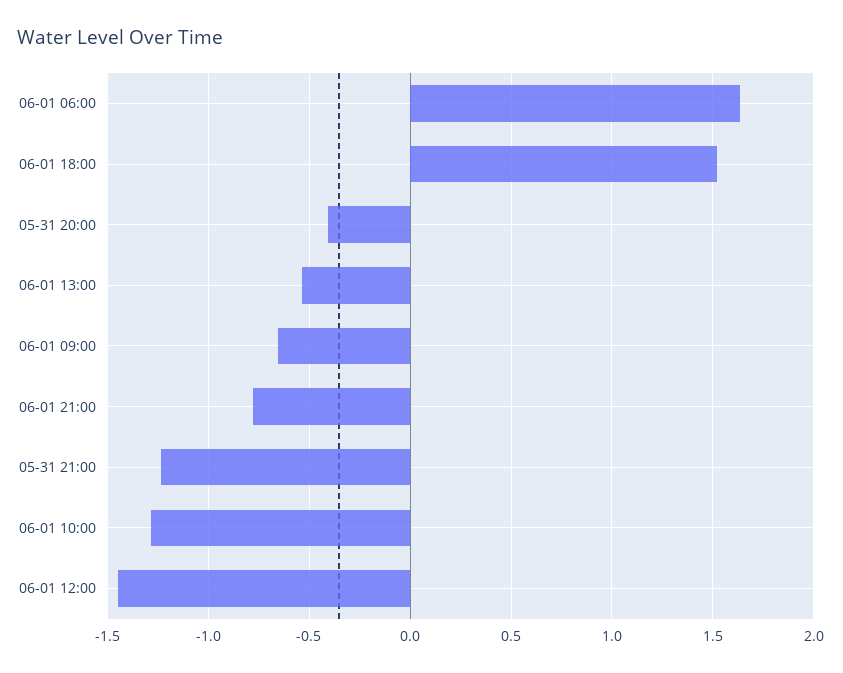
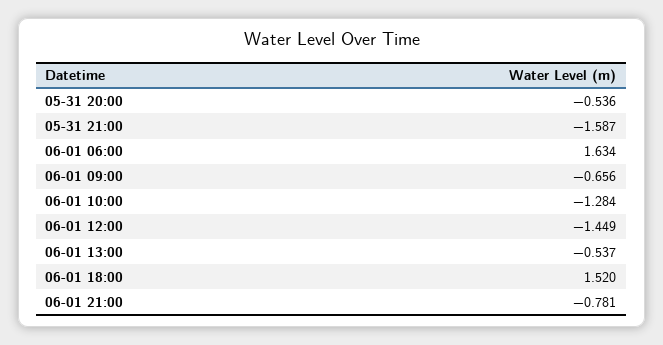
05-31 20:00: -0.4 -> -0.536
05-31 21:00: -1.25 -> -1.587

